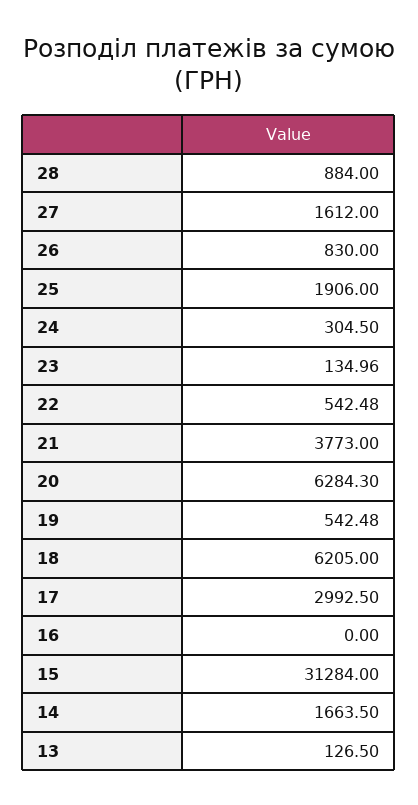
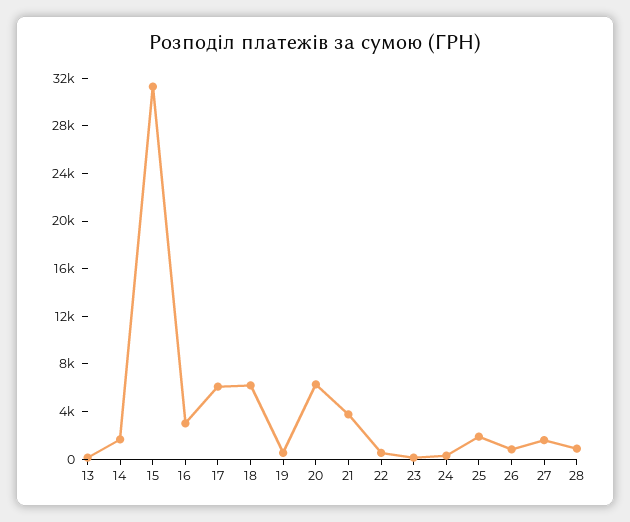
17: 2992.5 -> 6000
16: 0 -> 3000

